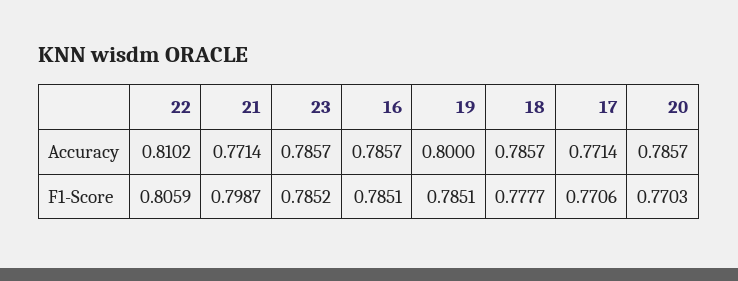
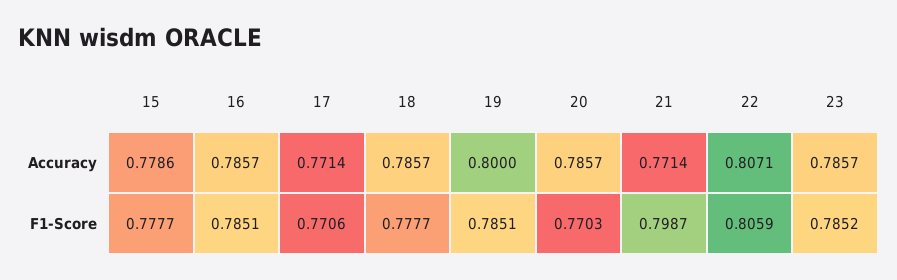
22, Accuracy: 0.8102 -> 0.8071
15, Accuracy: none -> 0.7786
15, F1-Score: none -> 0.7777

